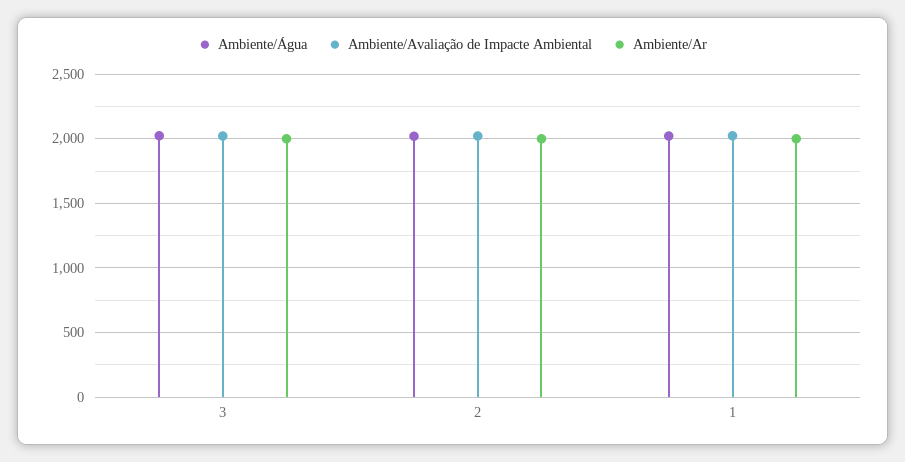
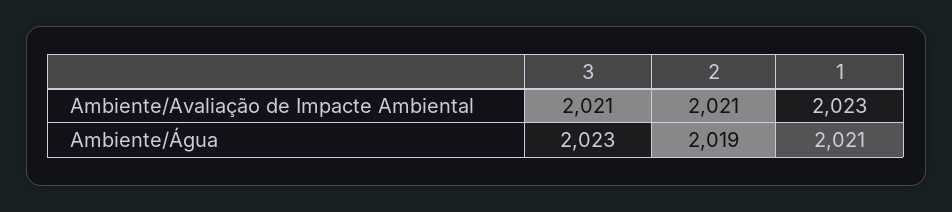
Ambiente/Ar, 3: 2000 -> none
Ambiente/Ar, 2: 2000 -> none
Ambiente/Ar, 1: 2000 -> none

